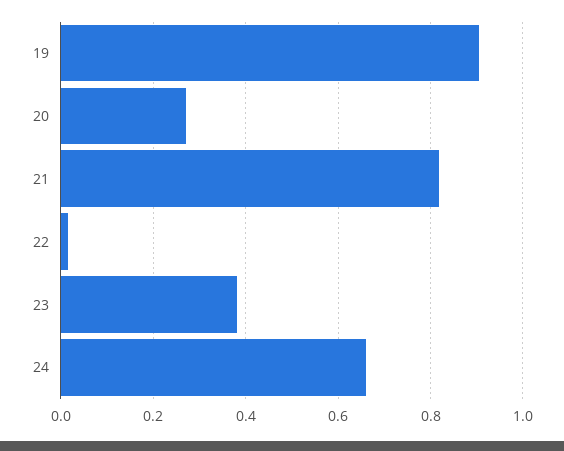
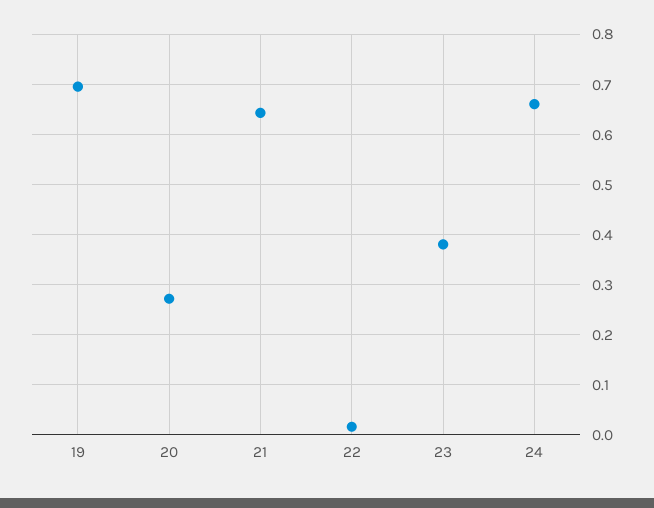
19: 0.9 -> 0.7
21: 0.82 -> 0.64

